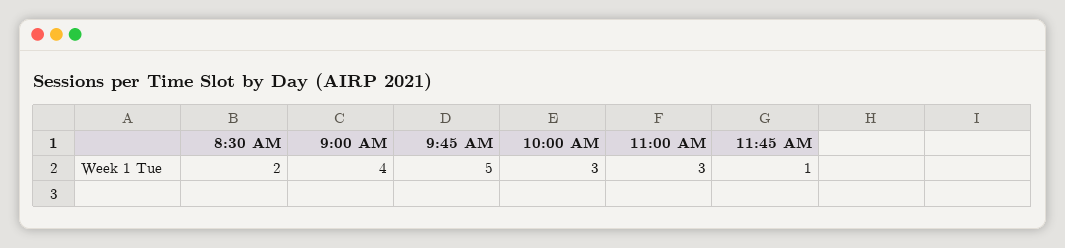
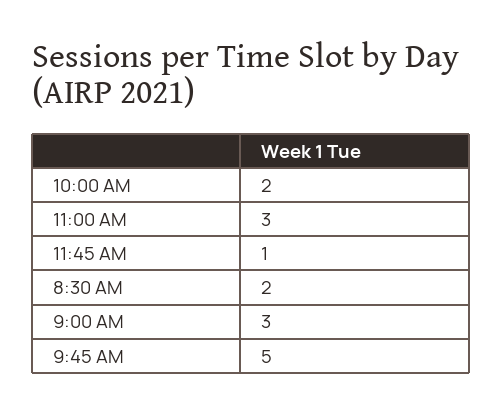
9:00 AM: 4 -> 3
10:00 AM: 3 -> 2

